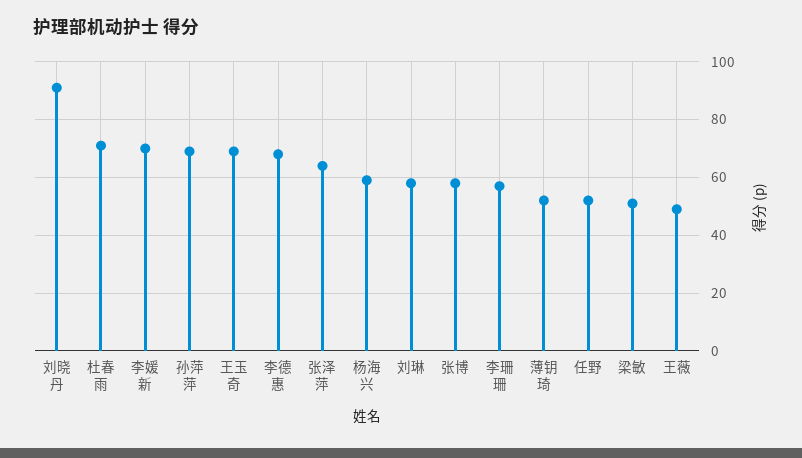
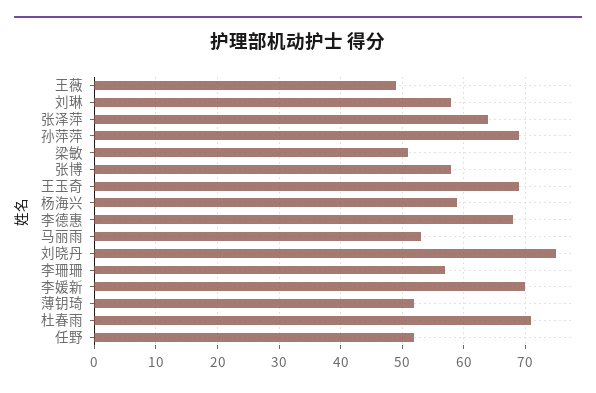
刘晓丹: 90 -> 75
马丽雨: none -> 53

